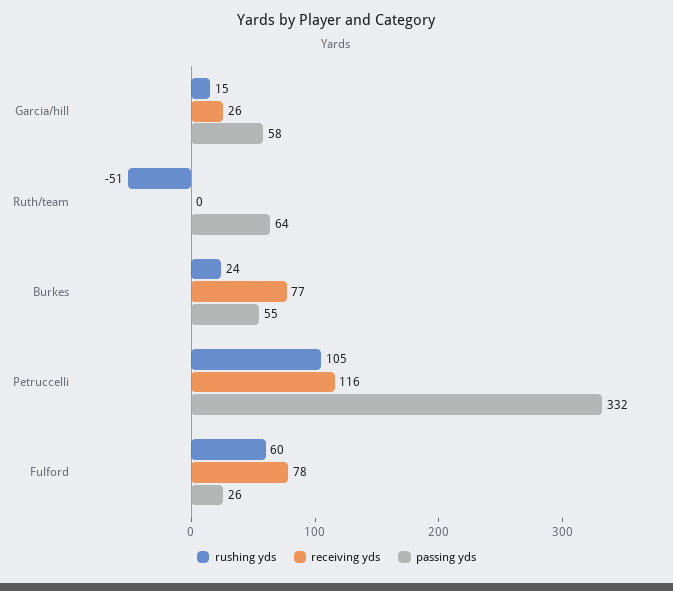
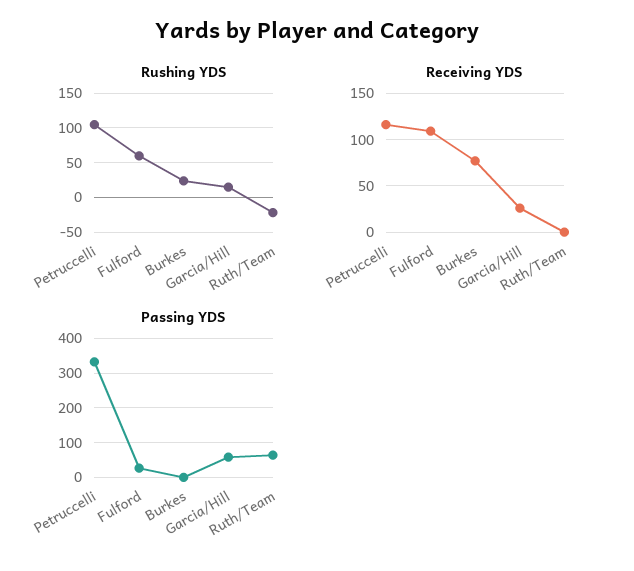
rushing yds, Ruth/team: -51 -> -20
passing yds, Burkes: 55 -> 0
receiving yds, Fulford: 78 -> 110

